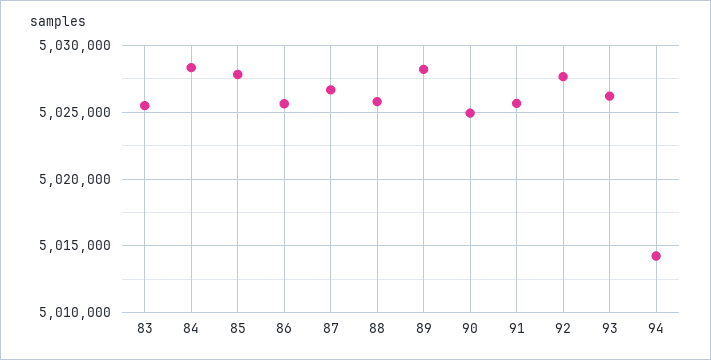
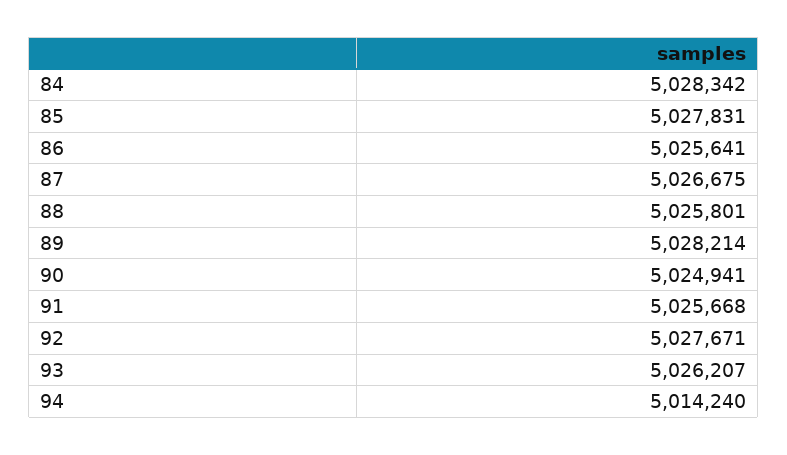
83: 5025500 -> none

